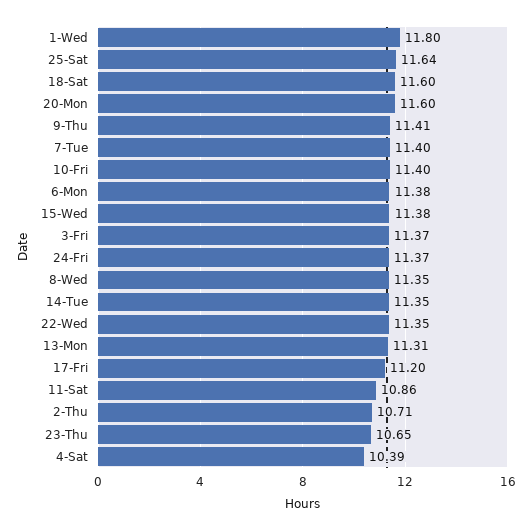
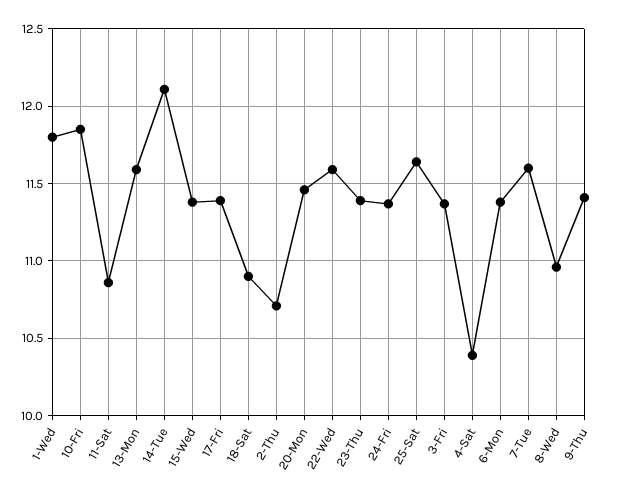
18-Sat: 11.6 -> 10.9
20-Mon: 11.6 -> 11.45
7-Tue: 11.4 -> 11.6
10-Fri: 11.4 -> 11.85
8-Wed: 11.35 -> 10.95
14-Tue: 11.35 -> 12.1
22-Wed: 11.35 -> 11.6
13-Mon: 11.31 -> 11.6
17-Fri: 11.2 -> 11.4
23-Thu: 10.65 -> 11.4

